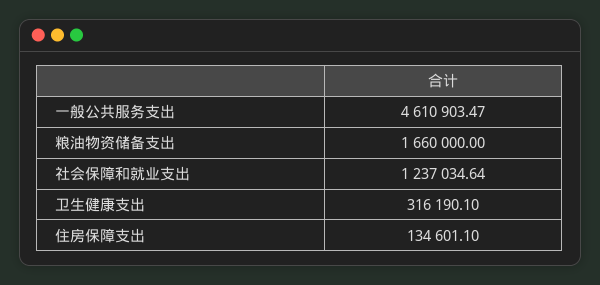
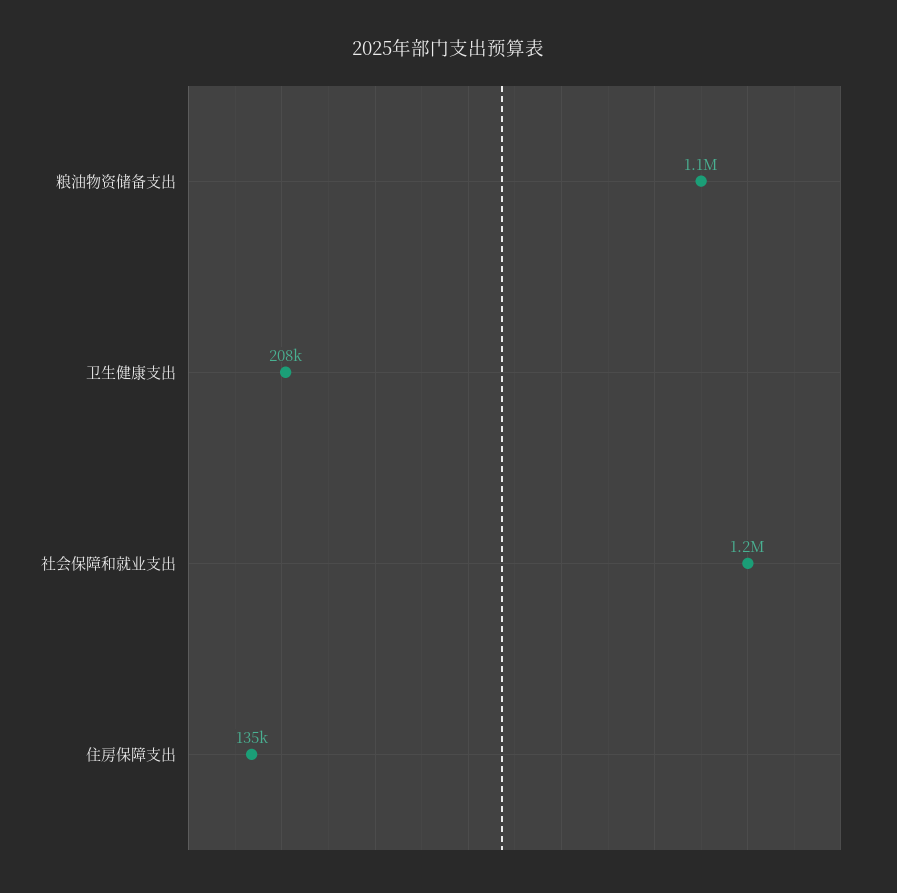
一般公共服务支出: 4610903.47 -> none
粮油物资储备支出: 1660000 -> 1100000
卫生健康支出: 316190.1 -> 208000

